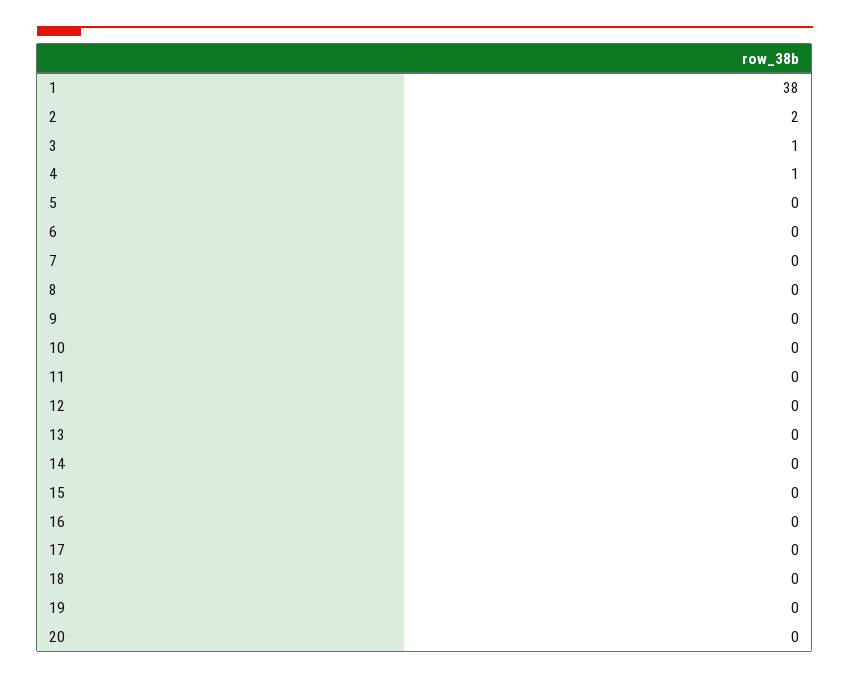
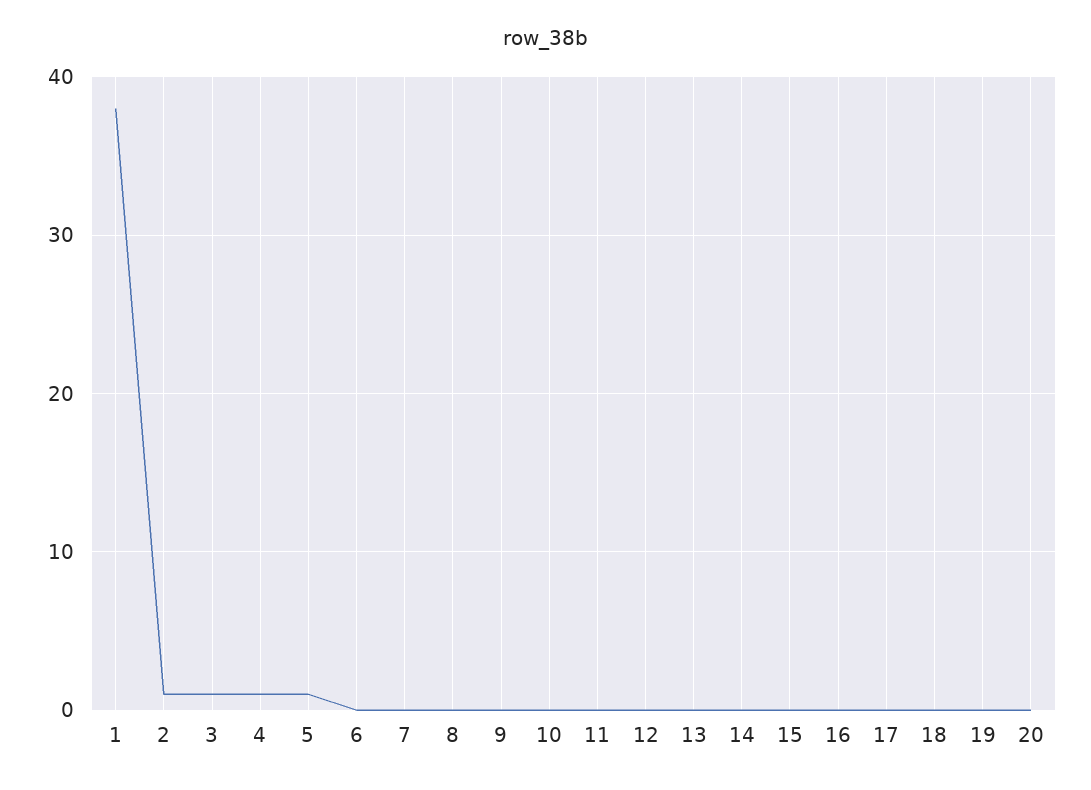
2: 2 -> 1
5: 0 -> 1

